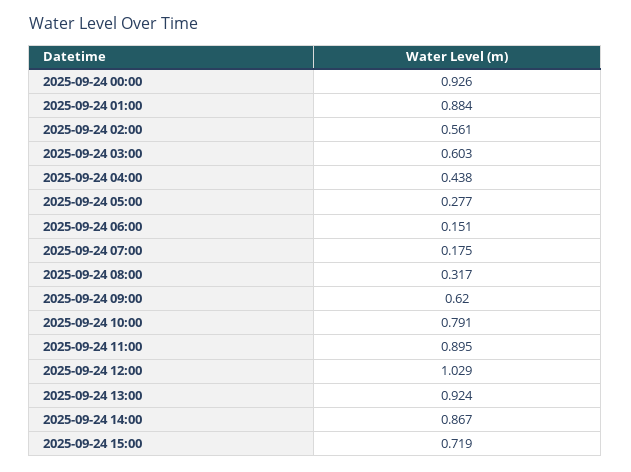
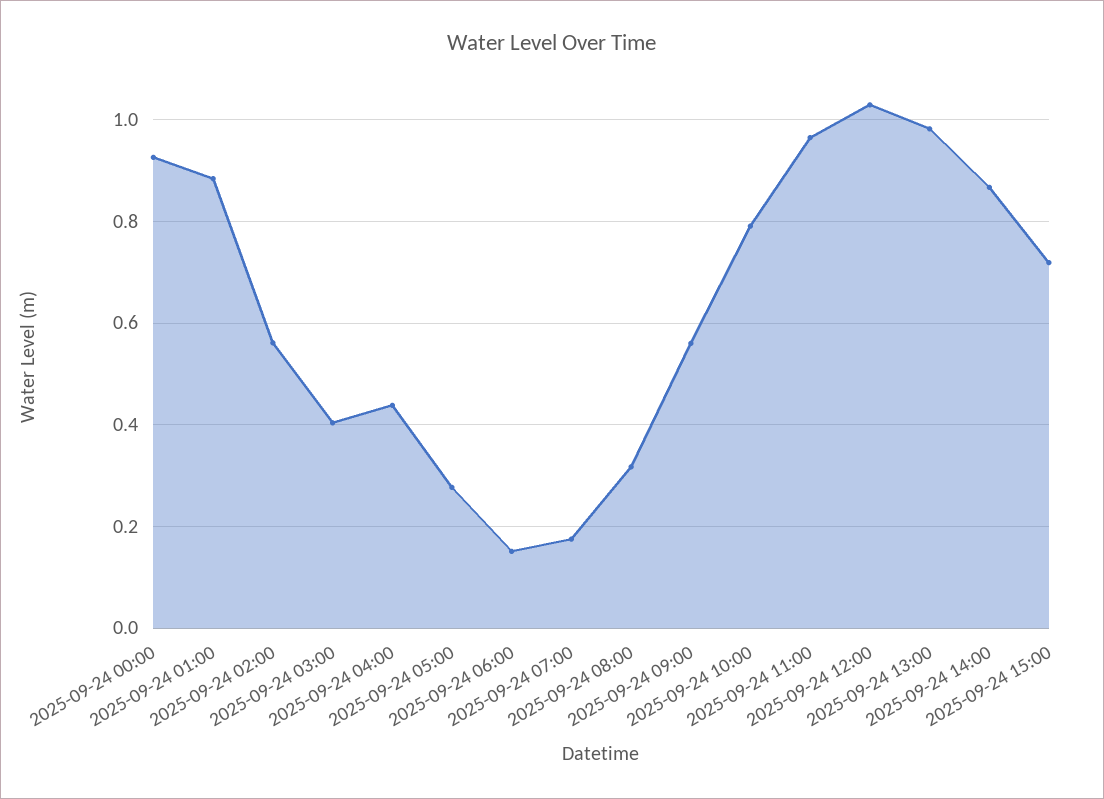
2025-09-24 03:00: 0.603 -> 0.4
2025-09-24 09:00: 0.62 -> 0.56
2025-09-24 11:00: 0.895 -> 0.96
2025-09-24 13:00: 0.924 -> 0.98

